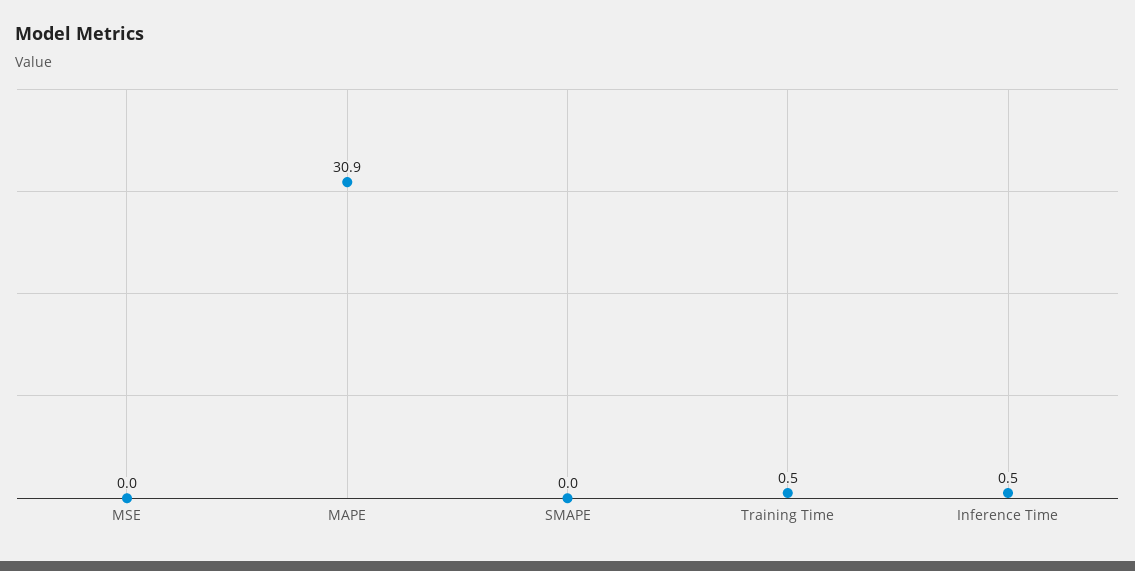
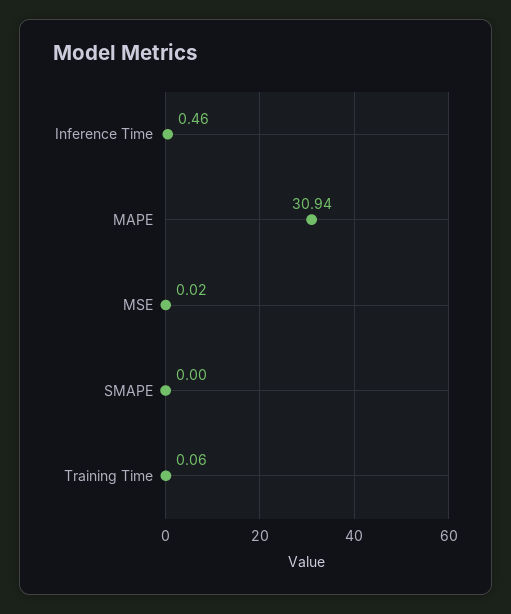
Training Time: 0.5 -> 0.06

